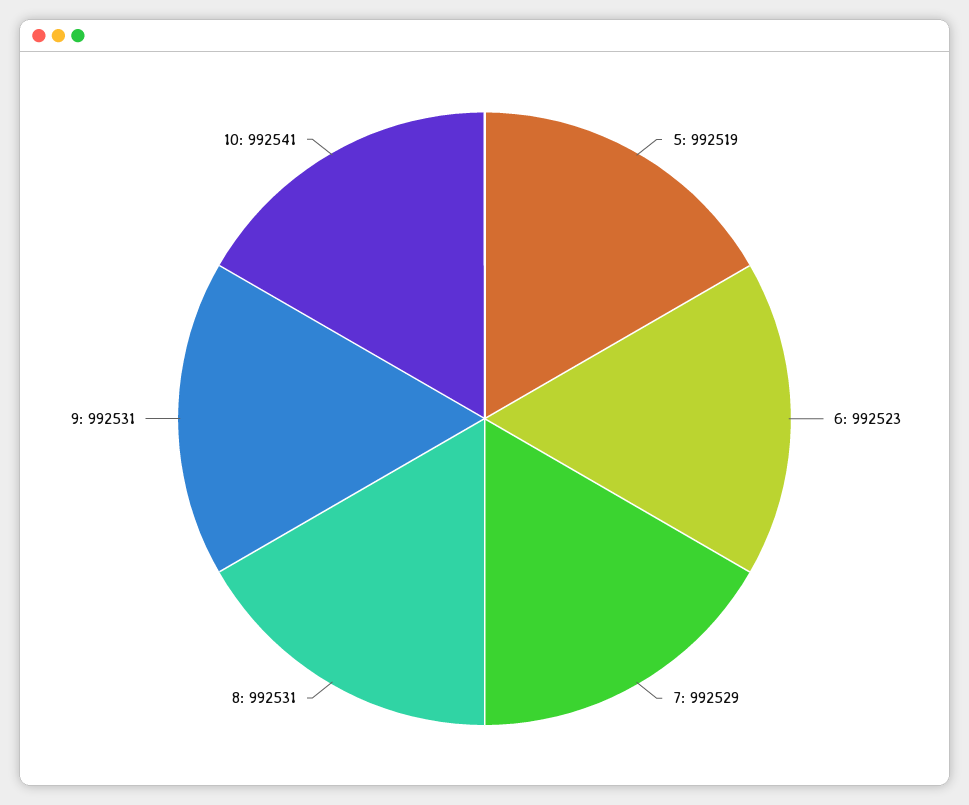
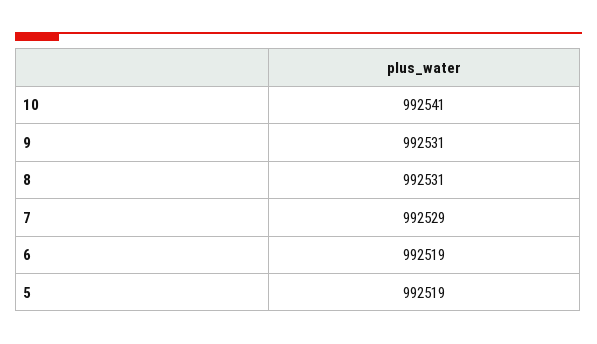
6: 992523 -> 992519

